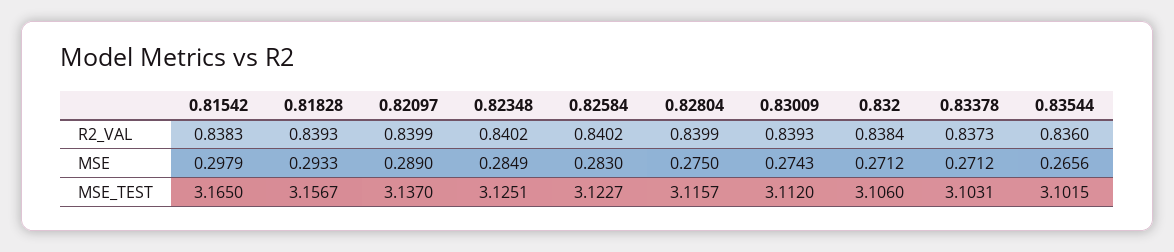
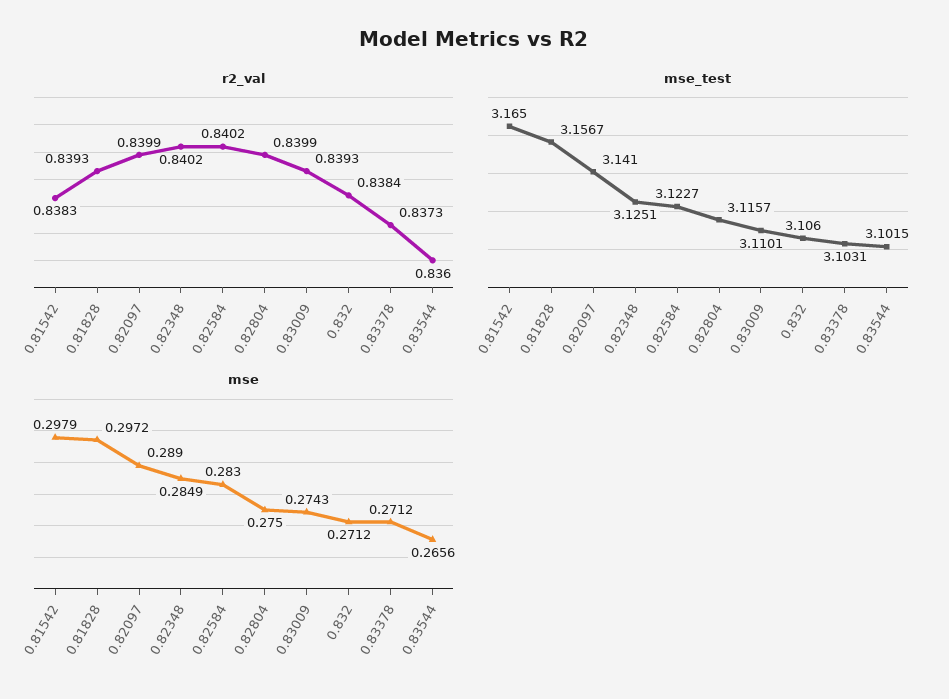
MSE, 0.81828: 0.2933 -> 0.2972
MSE_TEST, 0.82097: 3.137 -> 3.141
MSE_TEST, 0.83009: 3.112 -> 3.1101

